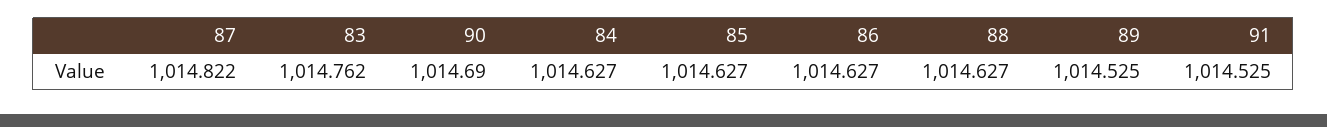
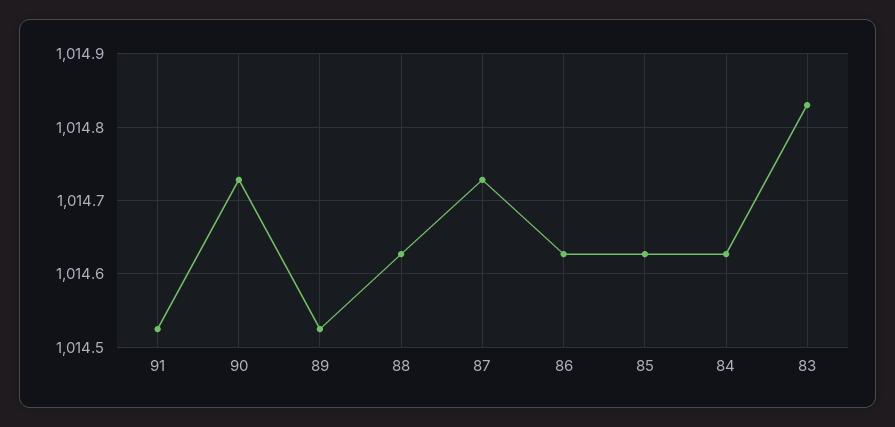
87: 1014.822 -> 1014.73
83: 1014.762 -> 1014.83
90: 1014.69 -> 1014.73

